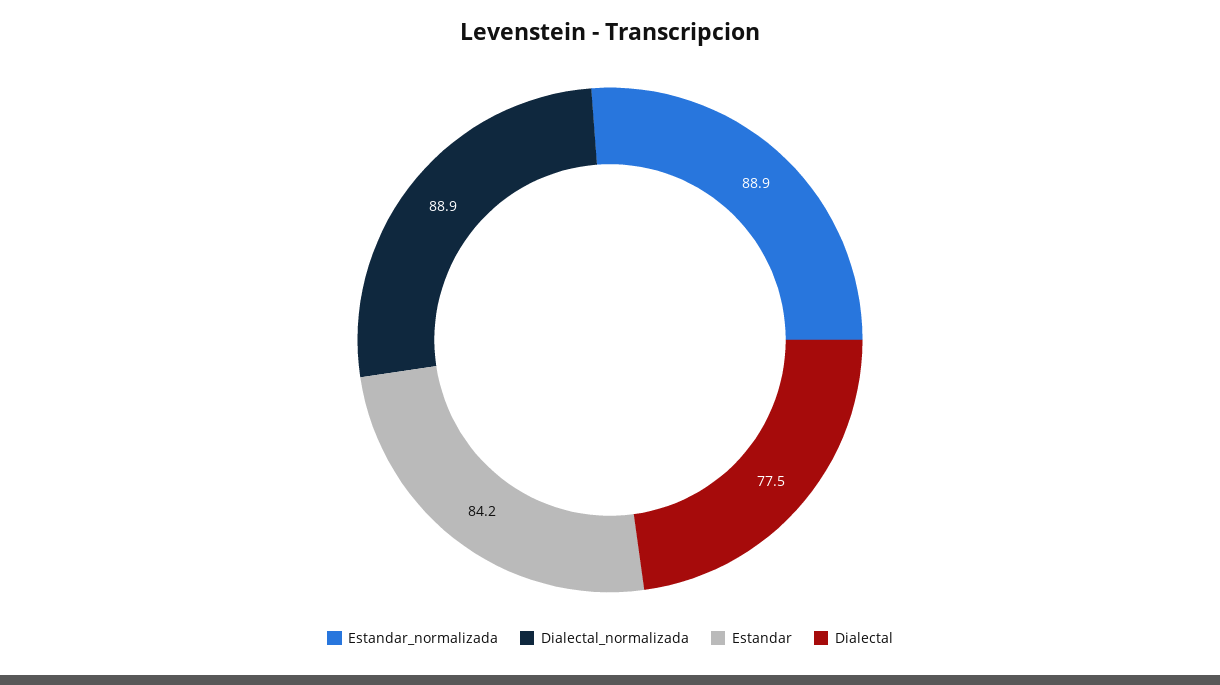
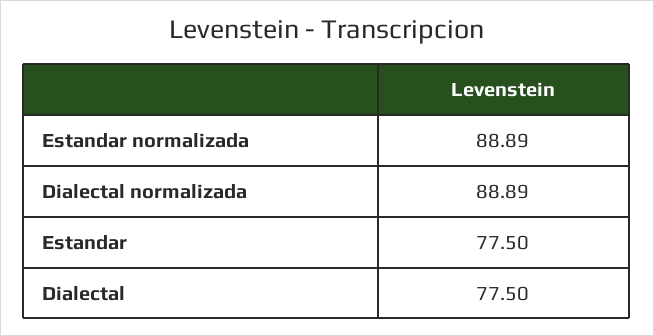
Estandar: 84.2 -> 77.5

